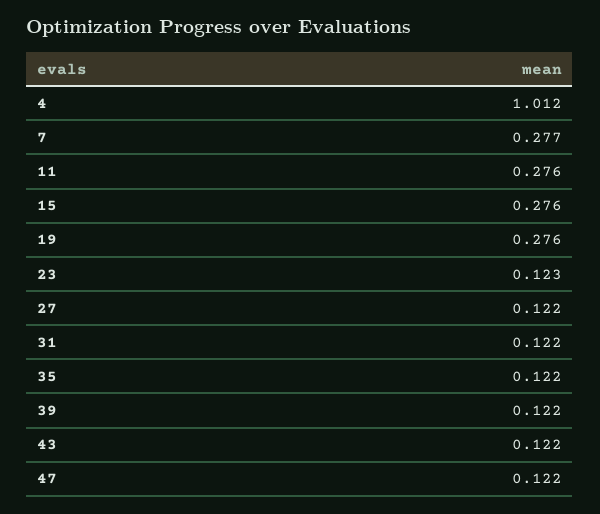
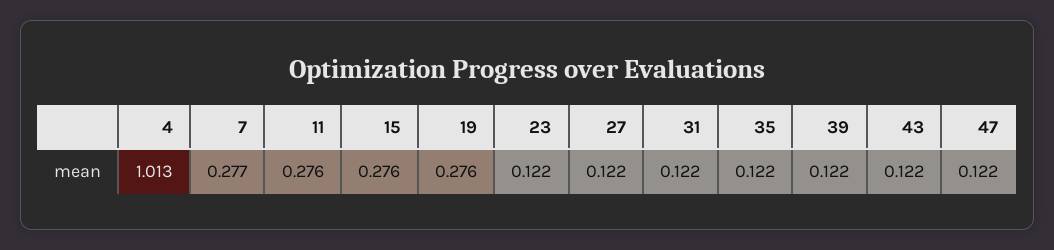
4: 1.012 -> 1.013
23: 0.123 -> 0.122

